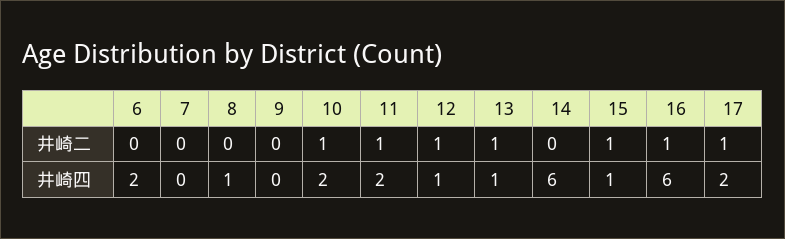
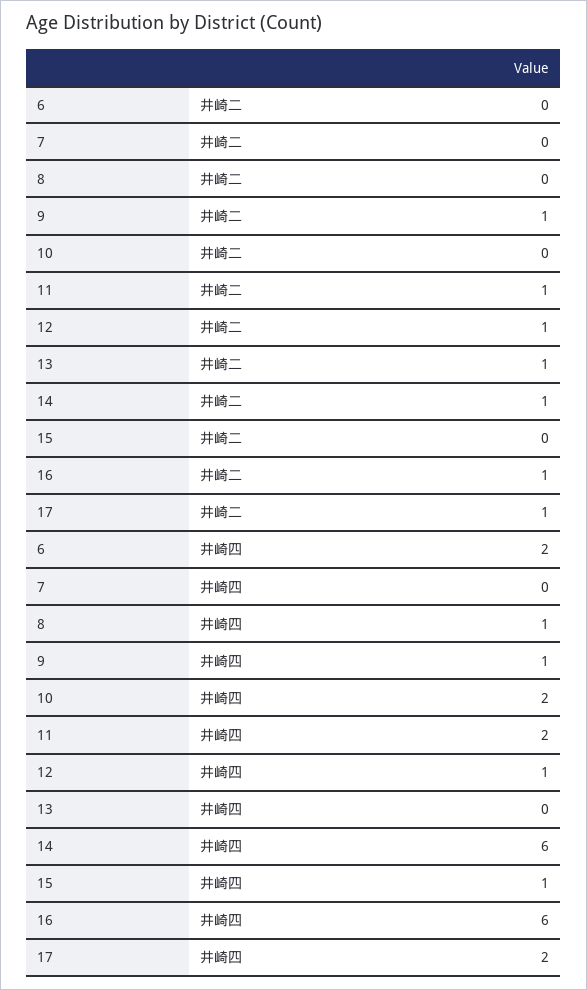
9, 井崎二: 0 -> 1
10, 井崎二: 1 -> 0
14, 井崎二: 0 -> 1
15, 井崎二: 1 -> 0
9, 井崎四: 0 -> 1
13, 井崎四: 1 -> 0

